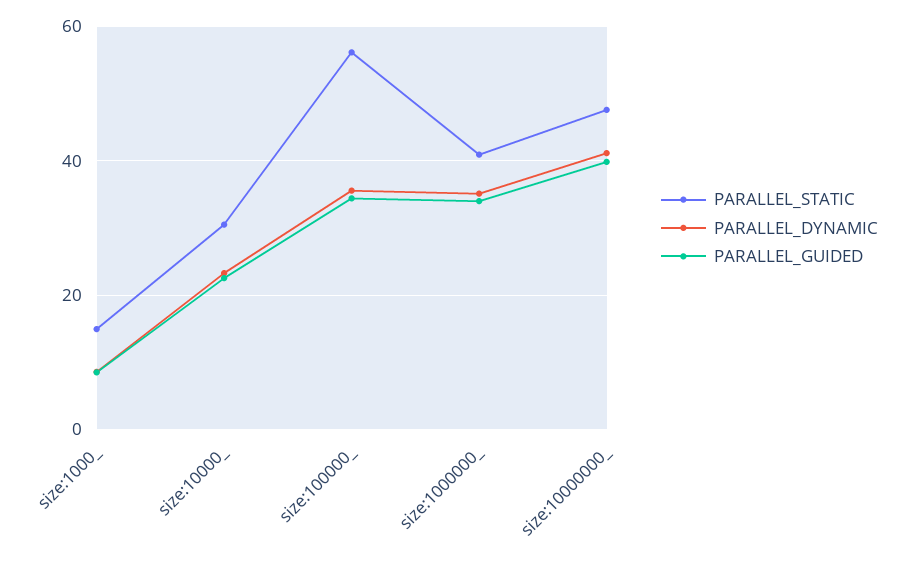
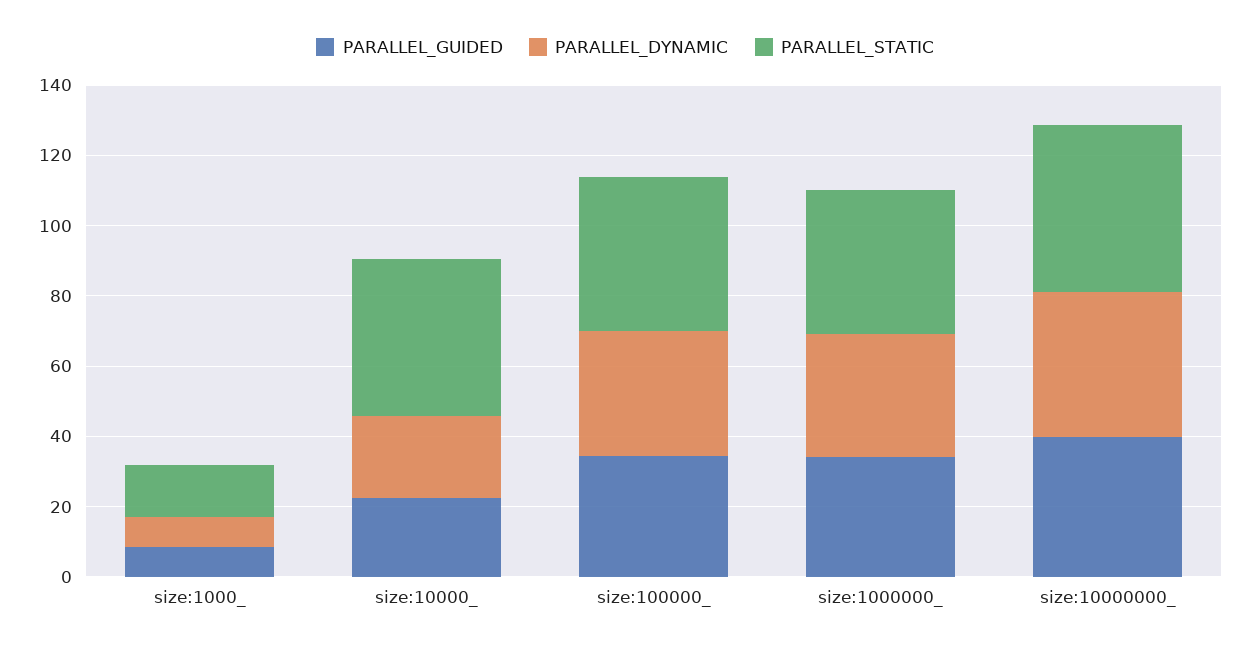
PARALLEL_STATIC, size:10000_: 30 -> 45
PARALLEL_STATIC, size:100000_: 56 -> 45

